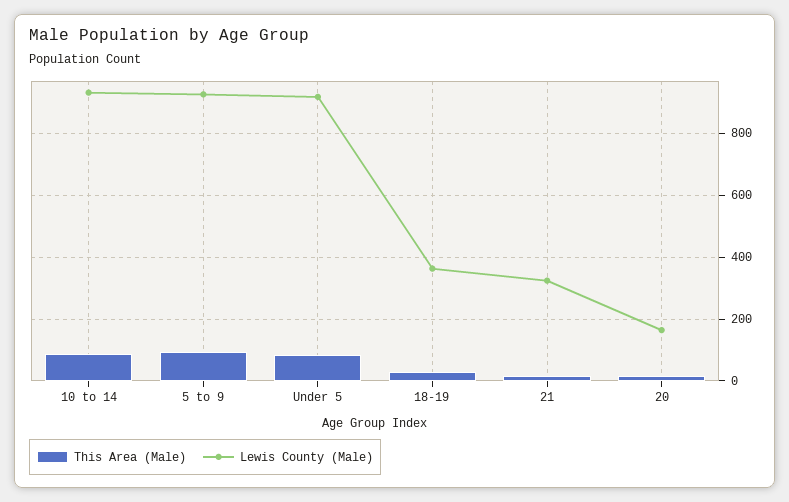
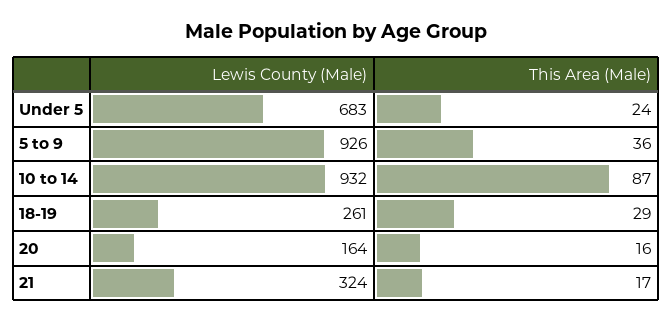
This Area (Male), 5 to 9: 100 -> 36
This Area (Male), Under 5: 80 -> 24
Lewis County (Male), Under 5: 920 -> 683
Lewis County (Male), 18-19: 360 -> 261

